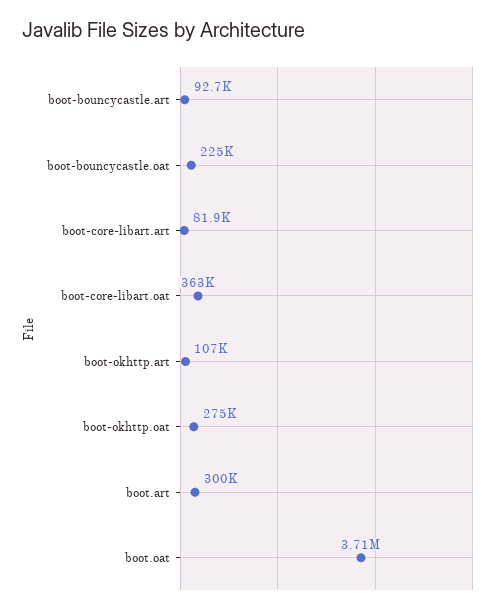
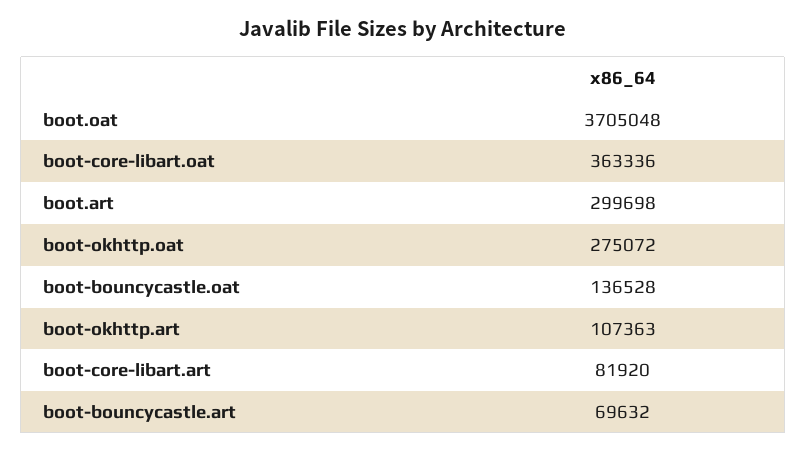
boot-bouncycastle.art: 92700 -> 69632
boot-bouncycastle.oat: 225000 -> 136528

